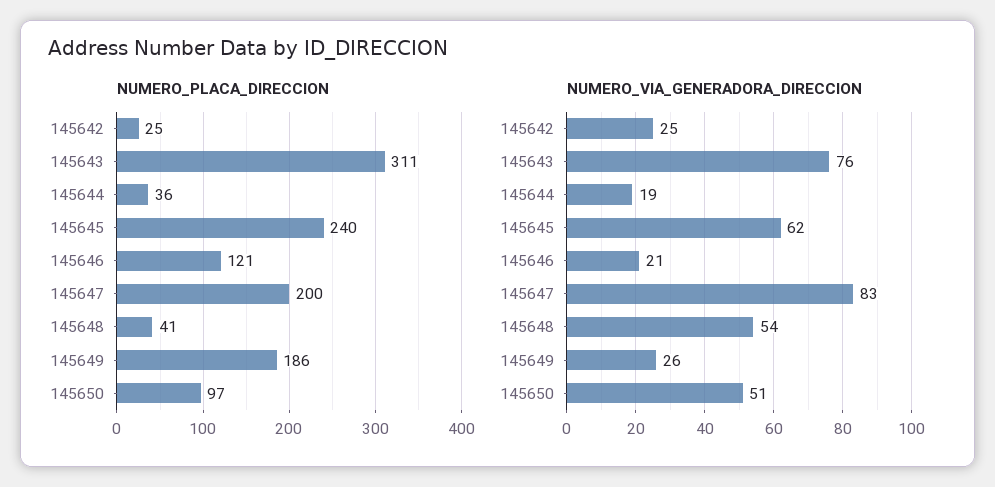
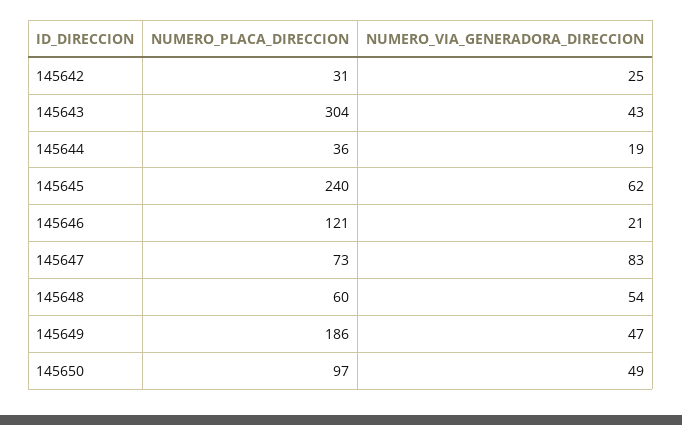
NUMERO_PLACA_DIRECCION, 145642: 25 -> 31
NUMERO_PLACA_DIRECCION, 145643: 311 -> 304
NUMERO_PLACA_DIRECCION, 145647: 200 -> 73
NUMERO_PLACA_DIRECCION, 145648: 41 -> 60
NUMERO_VIA_GENERADORA_DIRECCION, 145643: 76 -> 43
NUMERO_VIA_GENERADORA_DIRECCION, 145649: 26 -> 47
NUMERO_VIA_GENERADORA_DIRECCION, 145650: 51 -> 49

